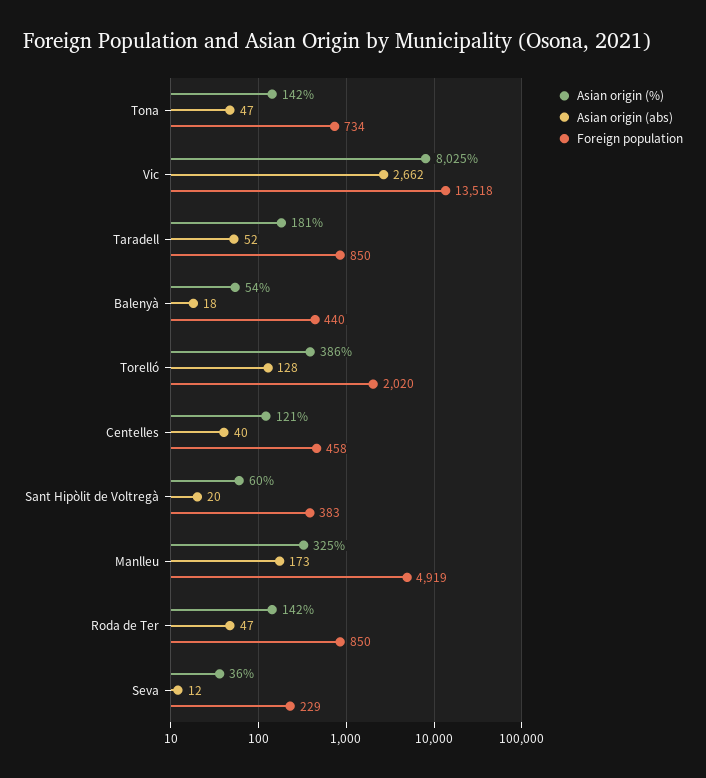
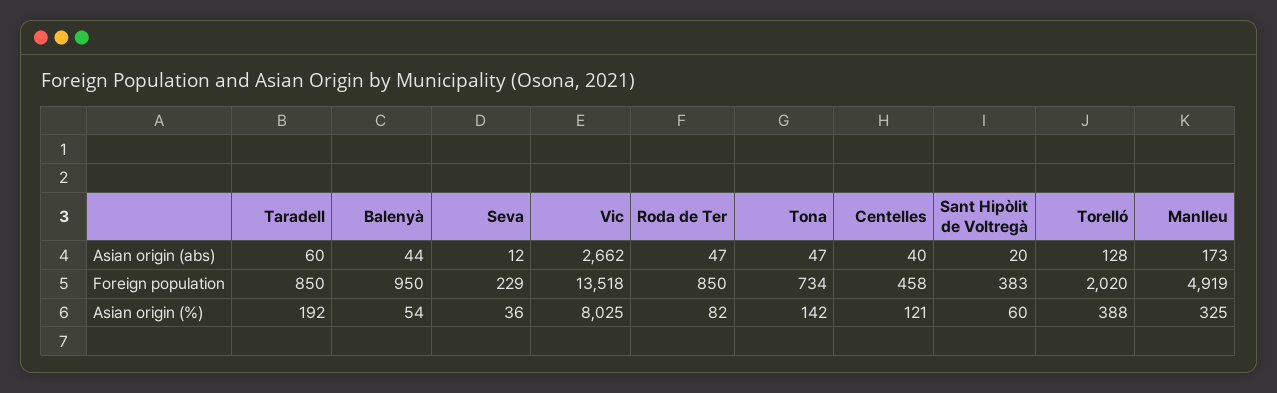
Asian origin (%), Taradell: 181 -> 192
Asian origin (abs), Taradell: 52 -> 60
Asian origin (abs), Balenyà: 18 -> 44
Foreign population, Balenyà: 440 -> 950
Asian origin (%), Torelló: 386 -> 388
Asian origin (%), Roda de Ter: 142 -> 82

